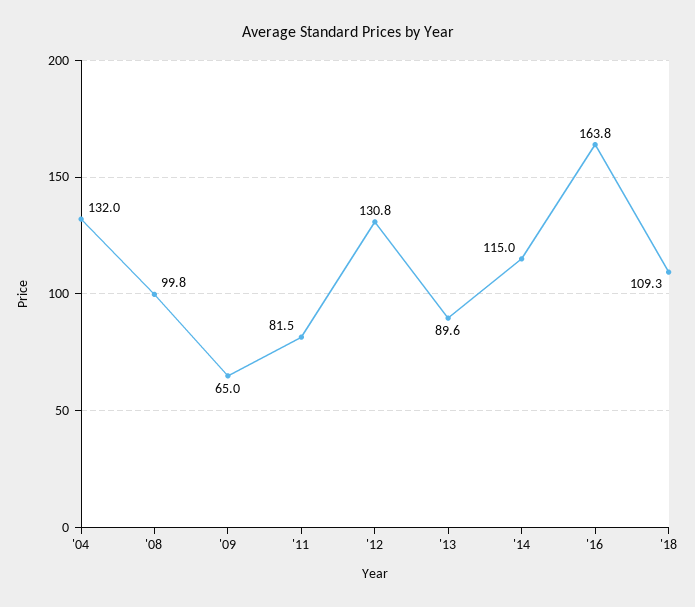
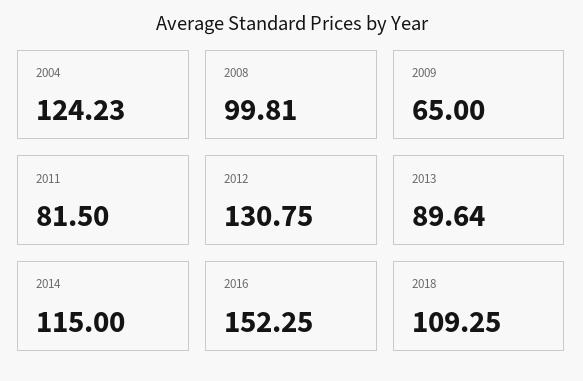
'04: 132 -> 124.23
'16: 163.8 -> 152.25

